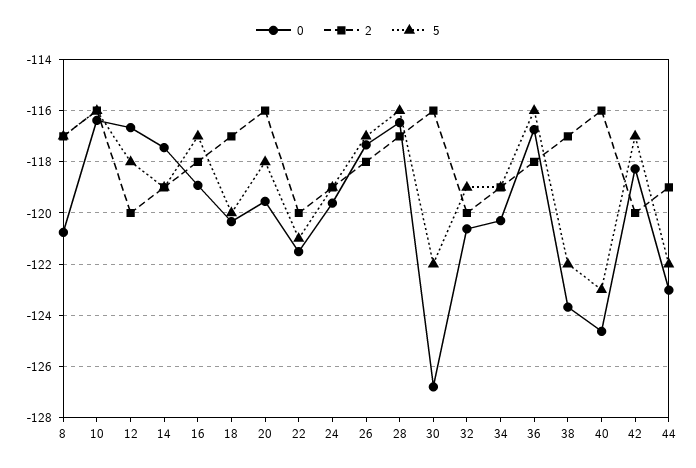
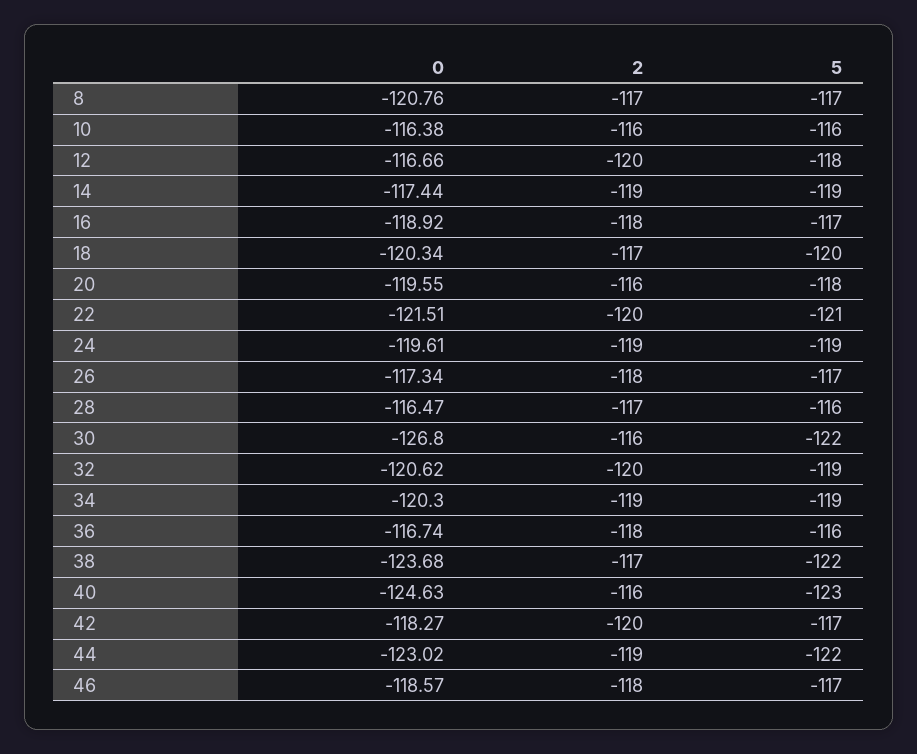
0, 46: none -> -118.57
2, 46: none -> -118
5, 46: none -> -117

